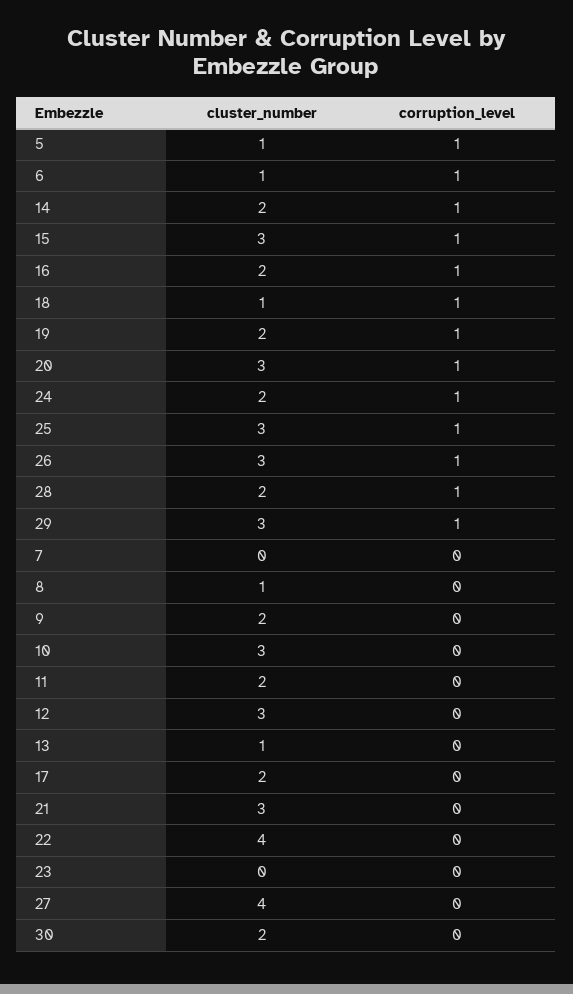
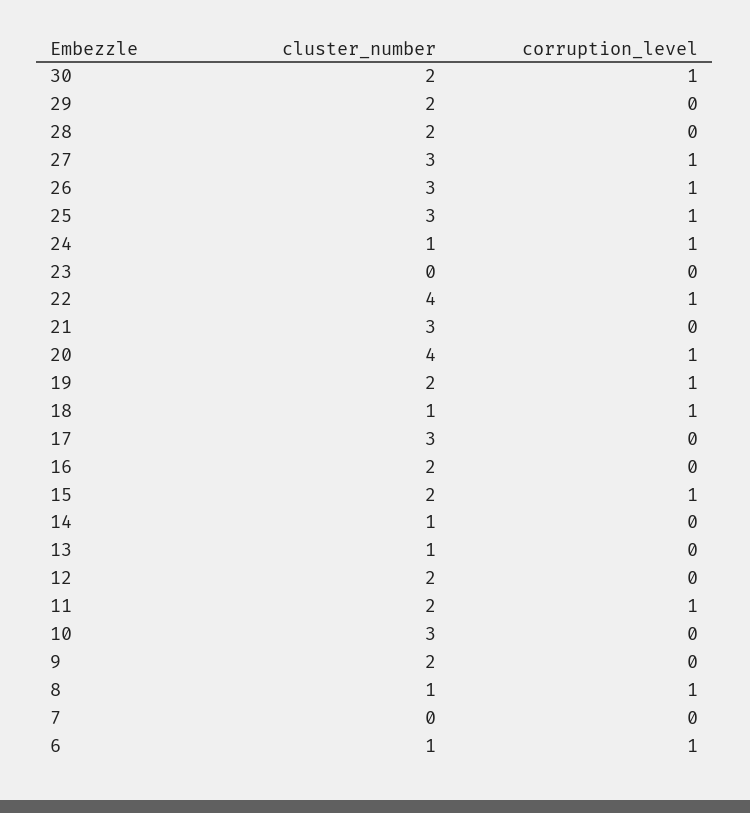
cluster_number, 5: 1 -> none
corruption_level, 5: 1 -> none
cluster_number, 14: 2 -> 1
corruption_level, 14: 1 -> 0
cluster_number, 15: 3 -> 2
corruption_level, 16: 1 -> 0
cluster_number, 20: 3 -> 4
cluster_number, 24: 2 -> 1
corruption_level, 28: 1 -> 0
cluster_number, 29: 3 -> 2
corruption_level, 29: 1 -> 0
corruption_level, 8: 0 -> 1
corruption_level, 11: 0 -> 1
cluster_number, 12: 3 -> 2
cluster_number, 17: 2 -> 3
corruption_level, 22: 0 -> 1
cluster_number, 27: 4 -> 3
corruption_level, 27: 0 -> 1
corruption_level, 30: 0 -> 1

